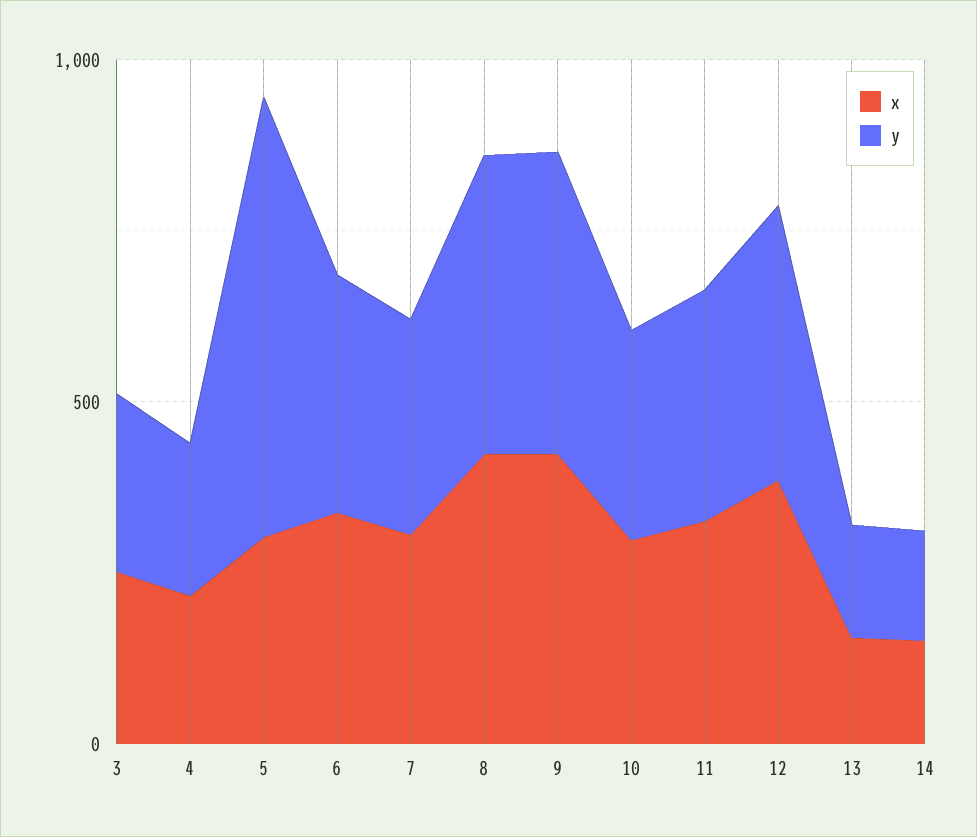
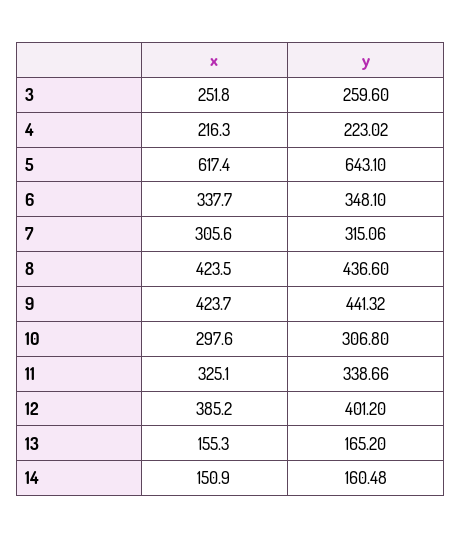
x, 5: 300 -> 617.4

